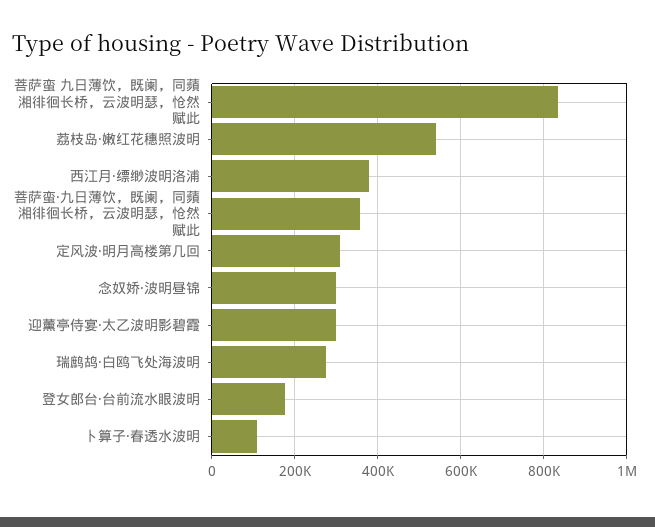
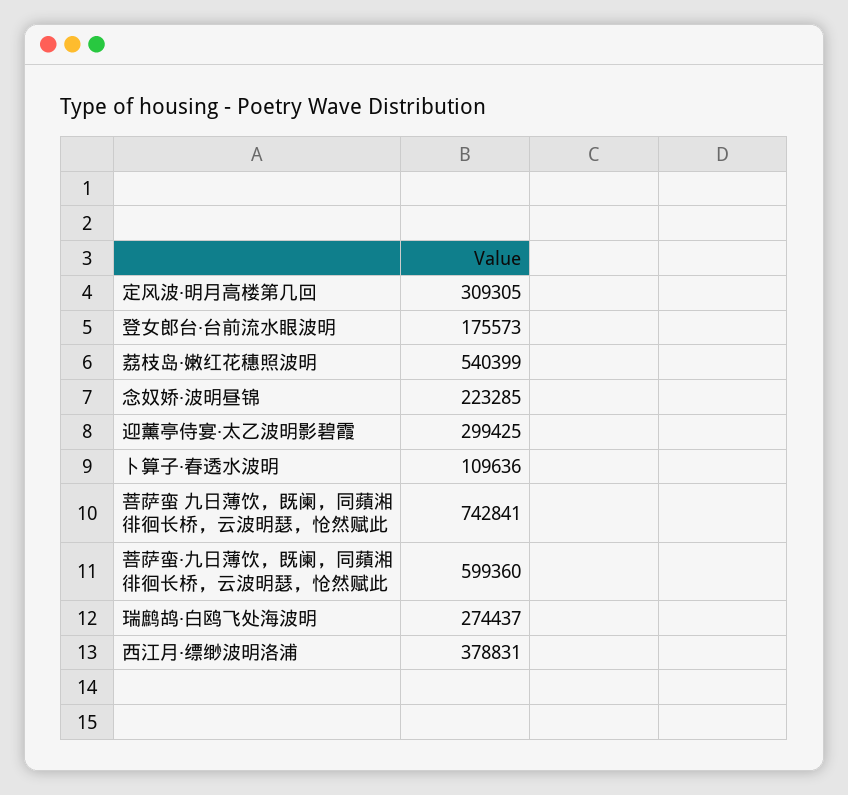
菩萨蛮 九日薄饮，既阑，同蘋湘徘徊长桥，云波明瑟，怆然赋此: 840000 -> 742841
菩萨蛮·九日薄饮，既阑，同蘋湘徘徊长桥，云波明瑟，怆然赋此: 360000 -> 599360
念奴娇·波明昼锦: 300000 -> 223285

